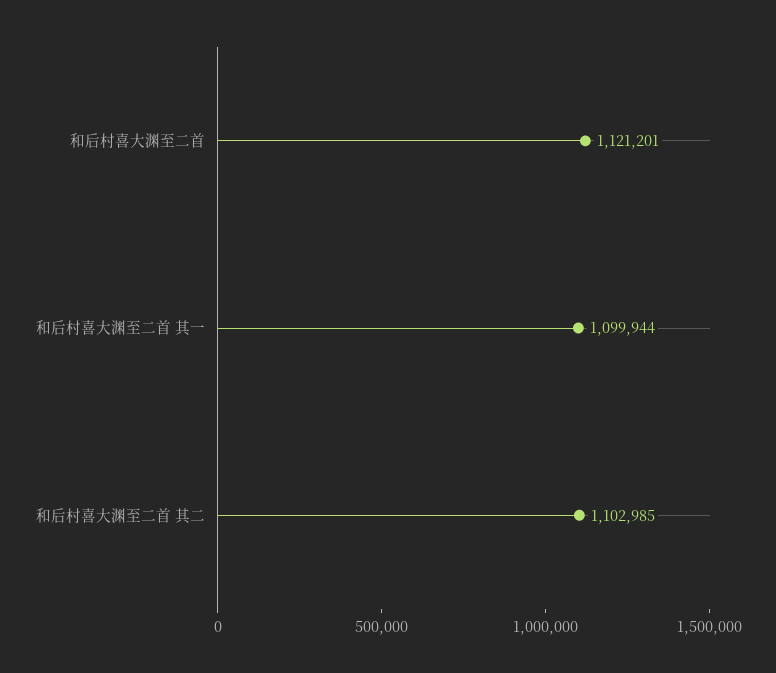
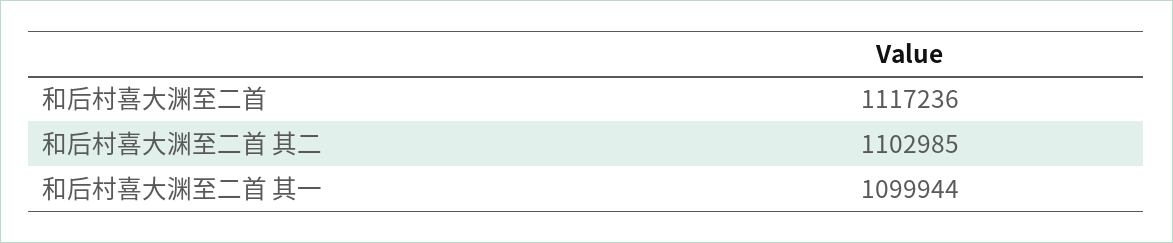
和后村喜大渊至二首: 1121201 -> 1117236

